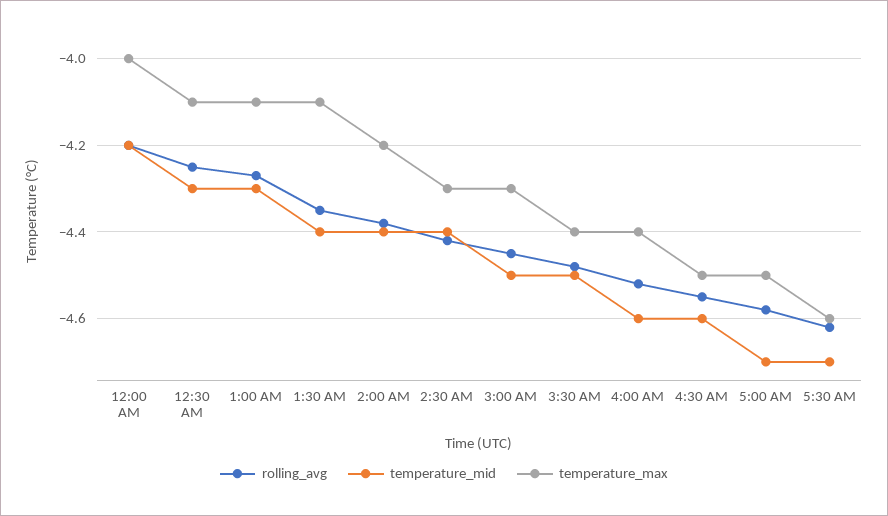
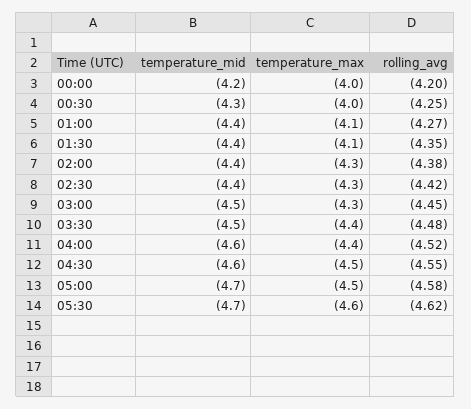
temperature_max, 12:30 AM: -4.1 -> -4
temperature_mid, 1:00 AM: -4.3 -> -4.4
temperature_max, 2:00 AM: -4.2 -> -4.3

